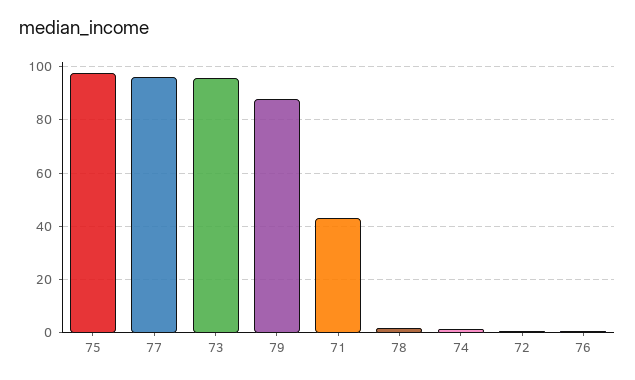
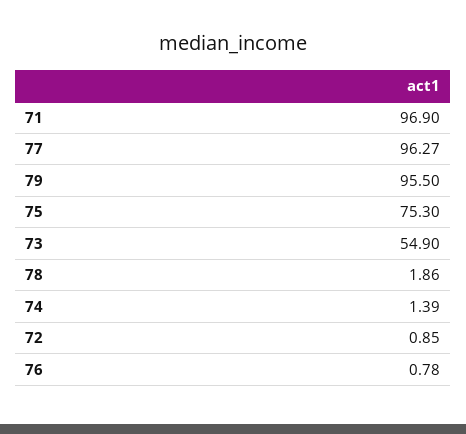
75: 97.5 -> 75.3
73: 95 -> 54.9
79: 87.5 -> 95.5
71: 42.5 -> 96.9

